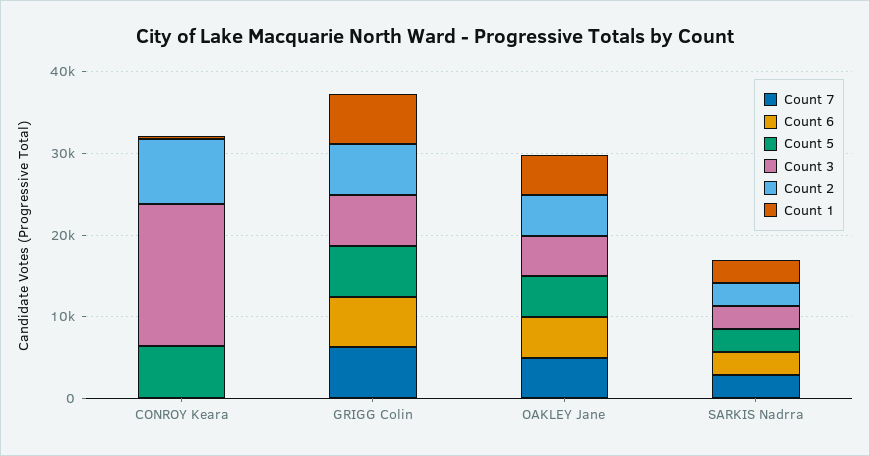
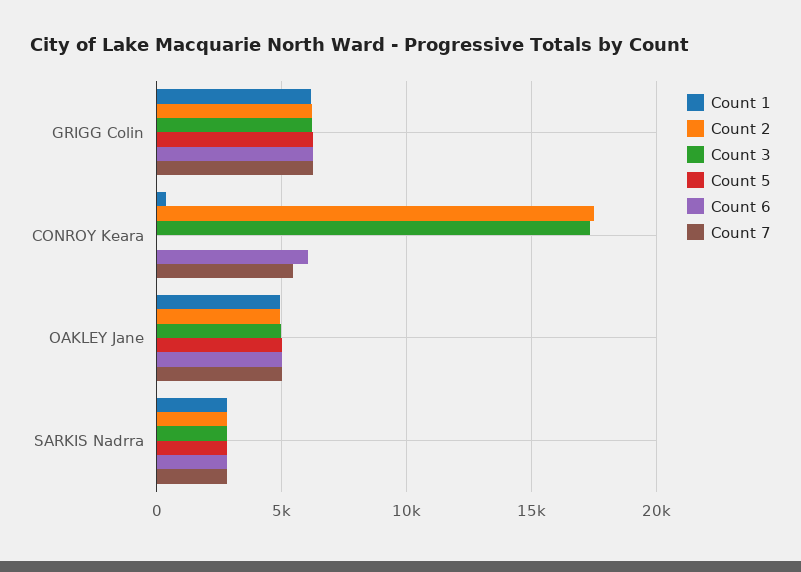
Count 7, CONROY Keara: 0 -> 5500
Count 6, CONROY Keara: 0 -> 6000
Count 5, CONROY Keara: 6000 -> 0
Count 2, CONROY Keara: 8000 -> 17500

